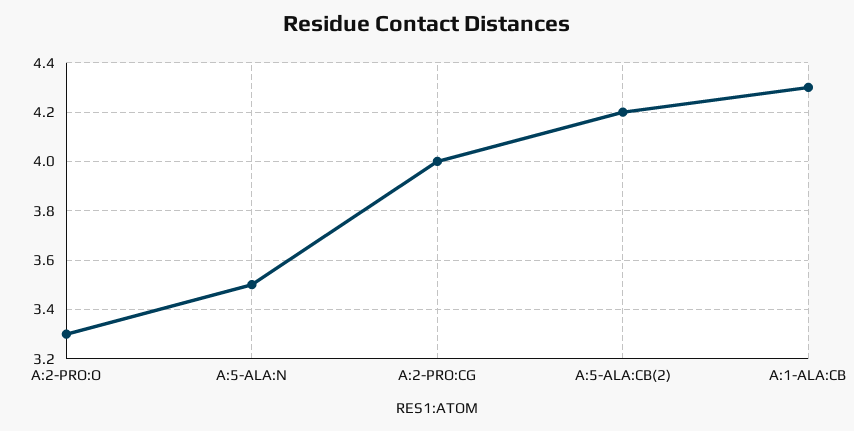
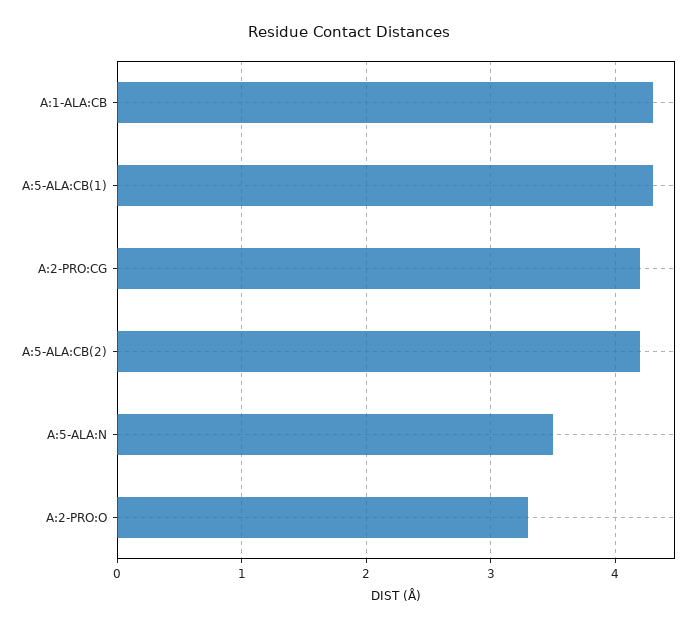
A:2-PRO:CG: 4 -> 4.2
A:5-ALA:CB(1): none -> 4.3

